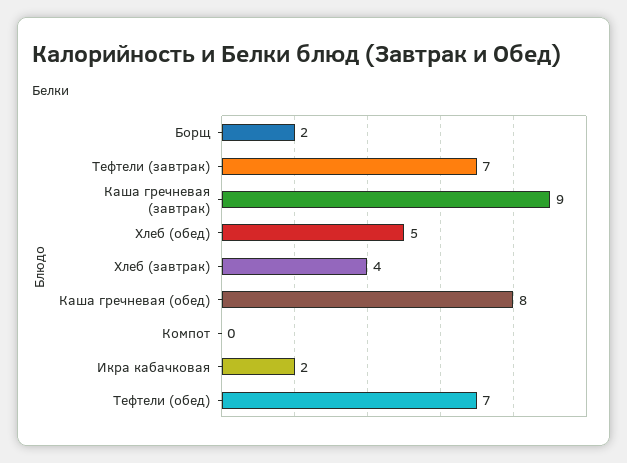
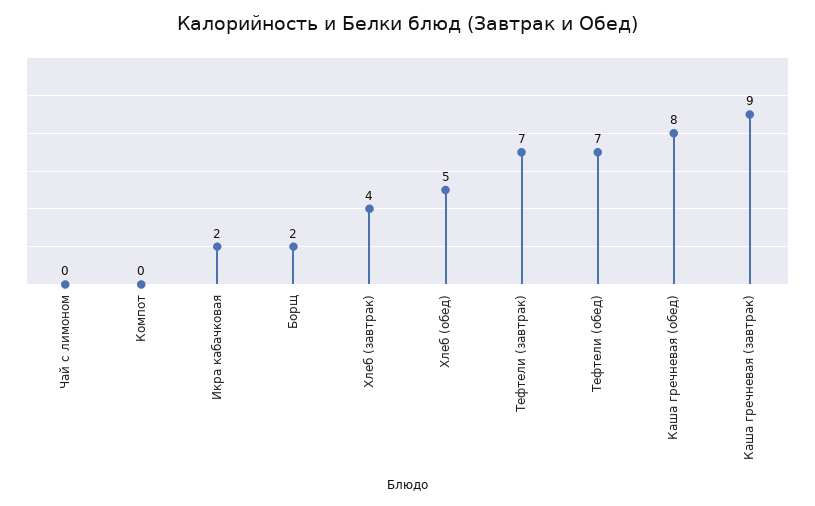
Чай с лимоном: none -> 0

